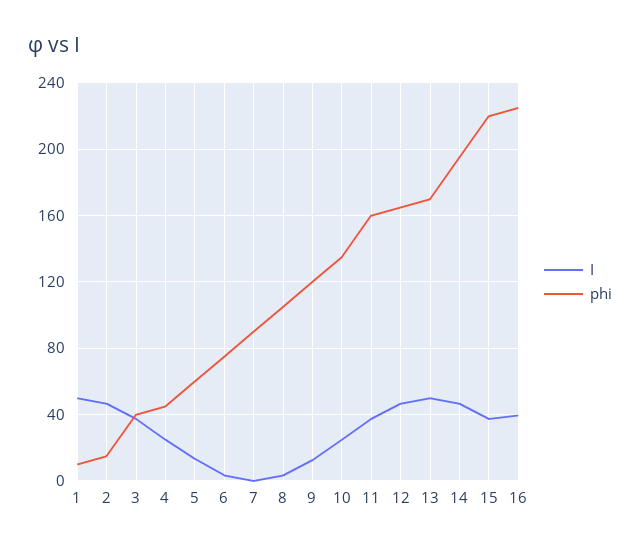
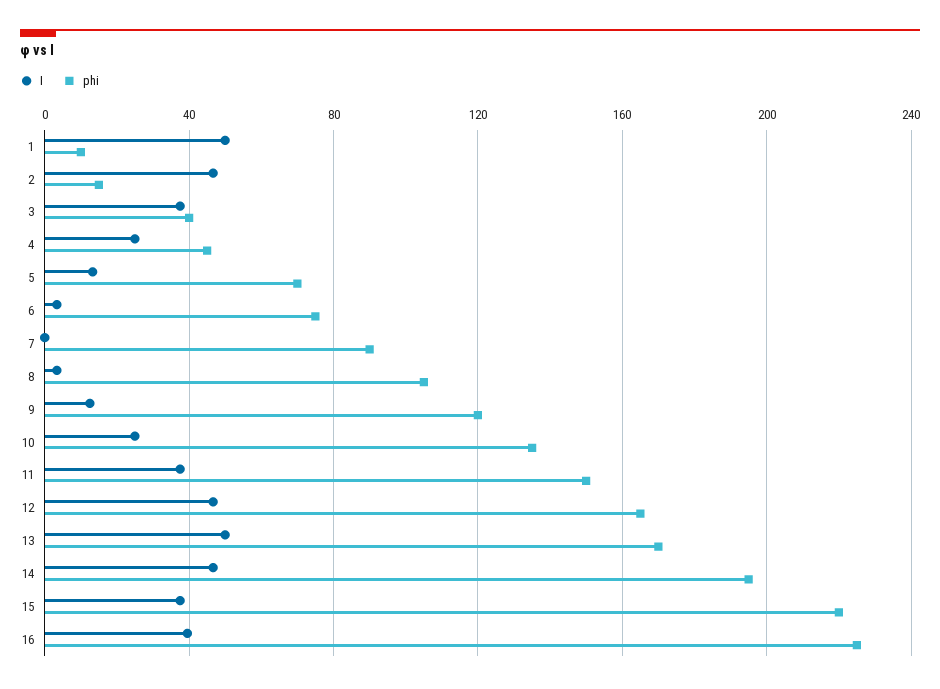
phi, 5: 60 -> 70
phi, 11: 160 -> 150

